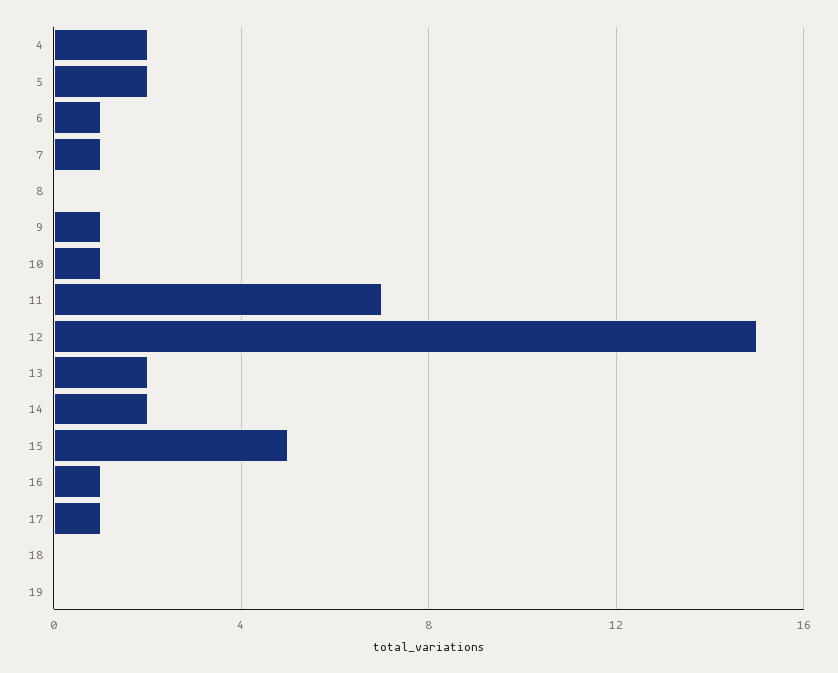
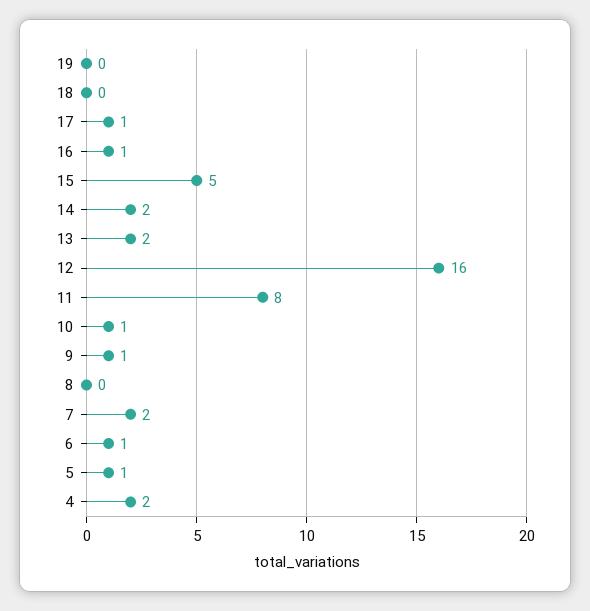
5: 2 -> 1
7: 1 -> 2
11: 7 -> 8
12: 15 -> 16

